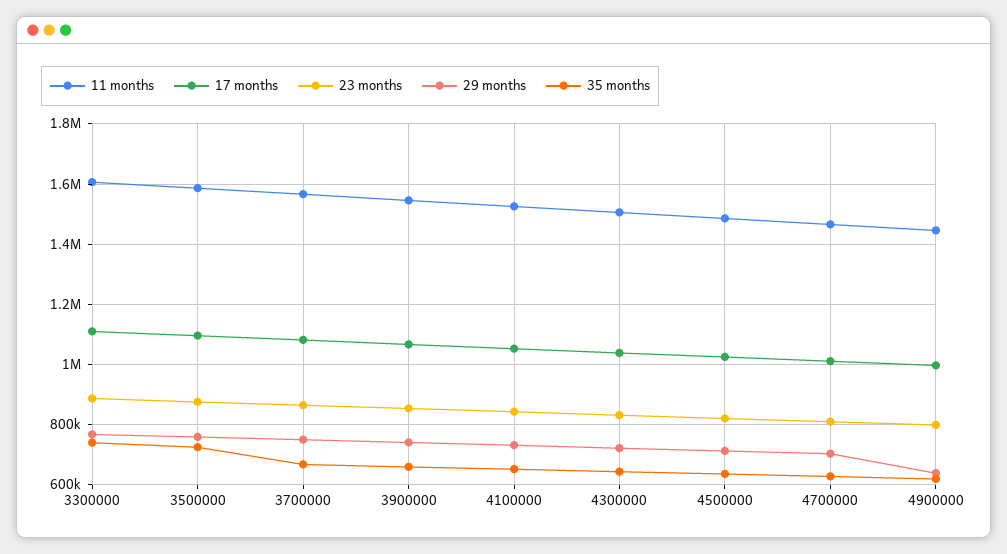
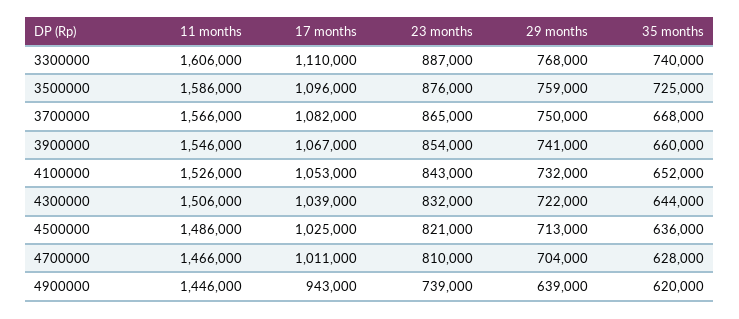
17 months, 4900000: 1000000 -> 943000
23 months, 4900000: 800000 -> 739000

